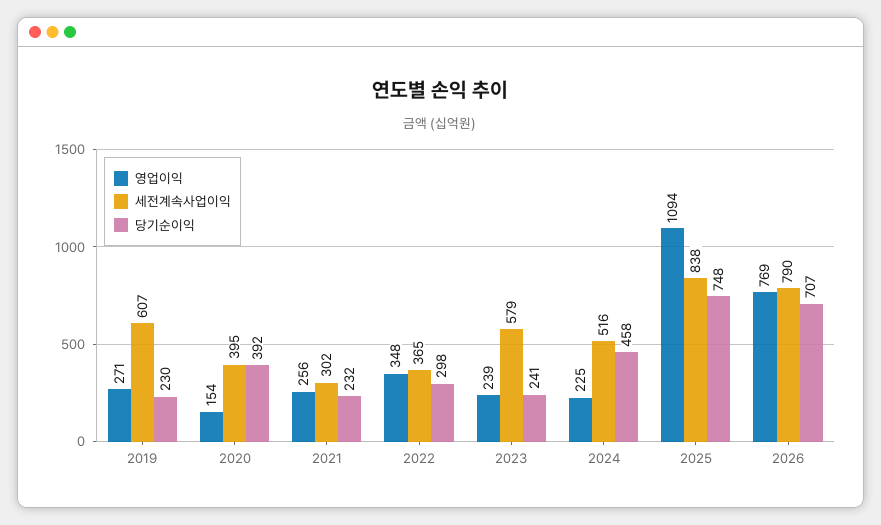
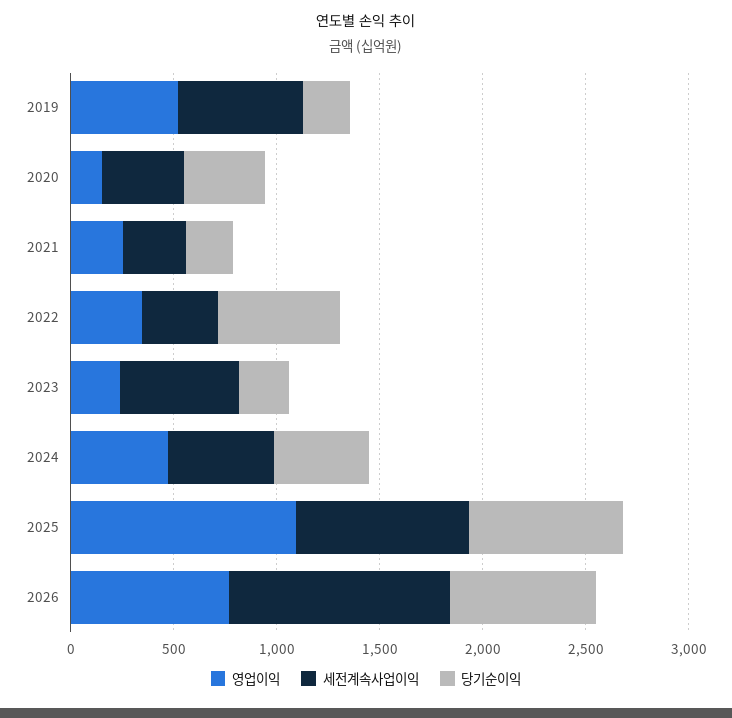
영업이익, 2019: 271 -> 500
당기순이익, 2022: 298 -> 600
영업이익, 2024: 225 -> 500
세전계속사업이익, 2026: 790 -> 1100

